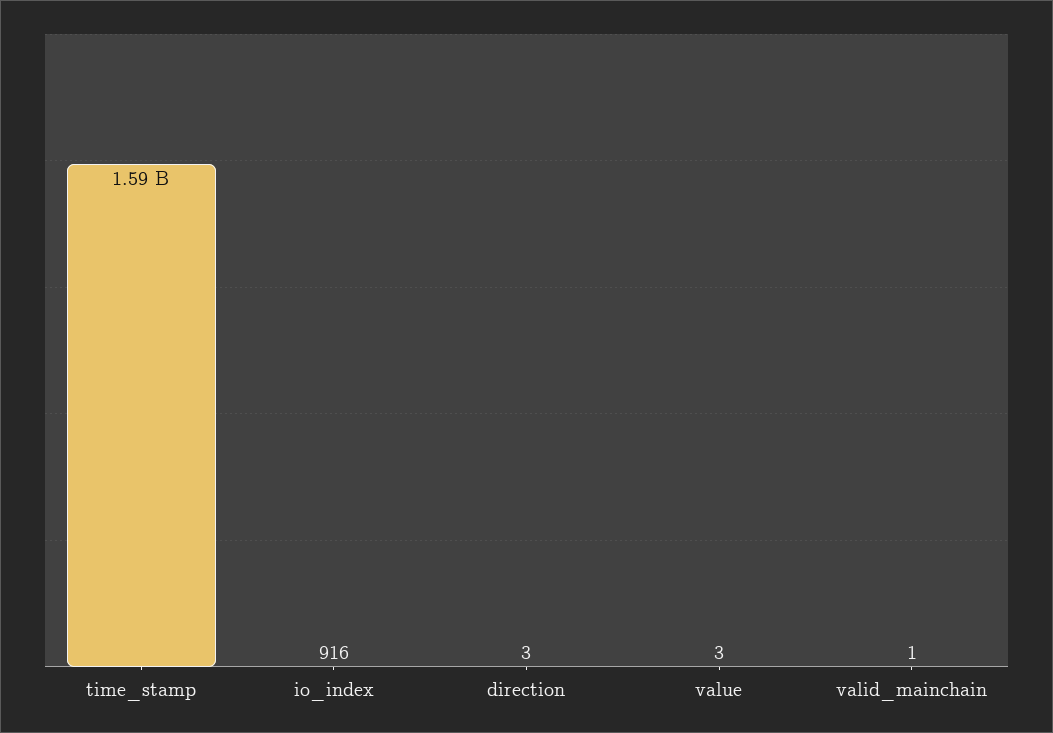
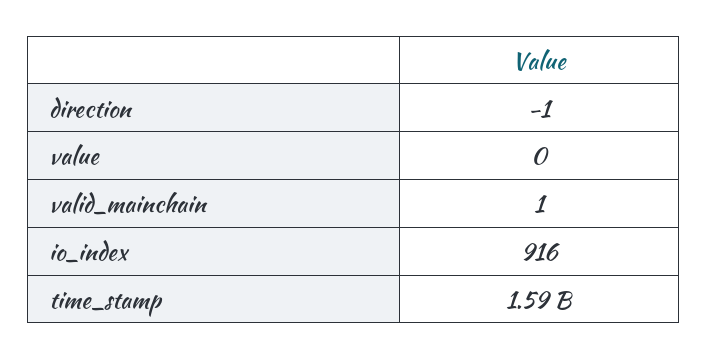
direction: 3 -> -1
value: 3 -> 0

